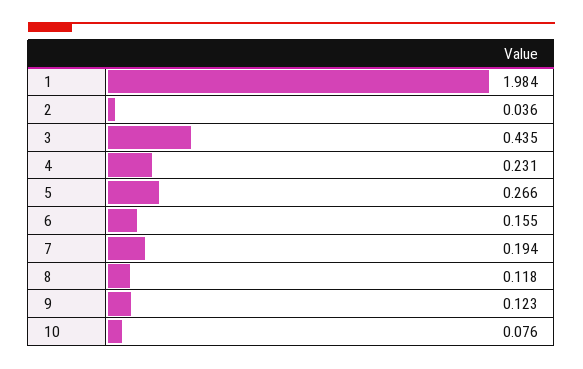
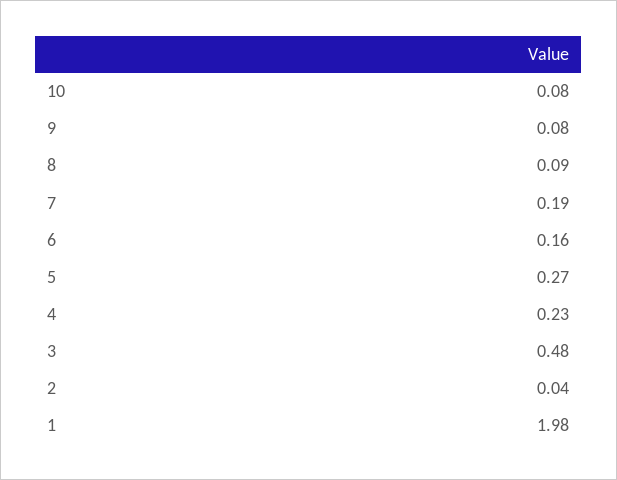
3: 0.435 -> 0.48
8: 0.118 -> 0.09
9: 0.123 -> 0.08

